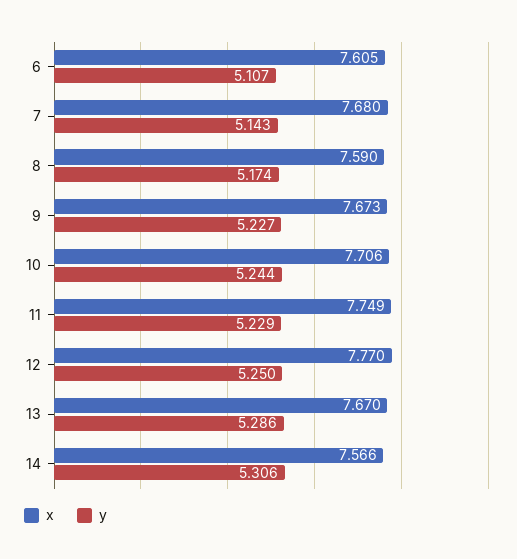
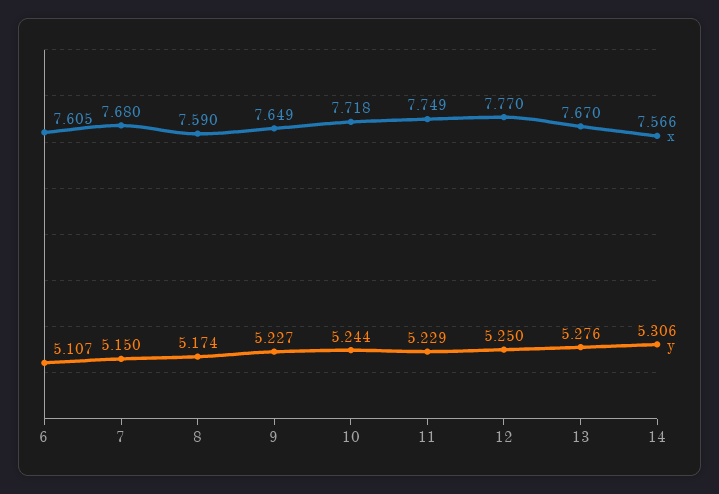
y, 7: 5.143 -> 5.15
x, 9: 7.673 -> 7.649
x, 10: 7.706 -> 7.718
y, 13: 5.286 -> 5.276

